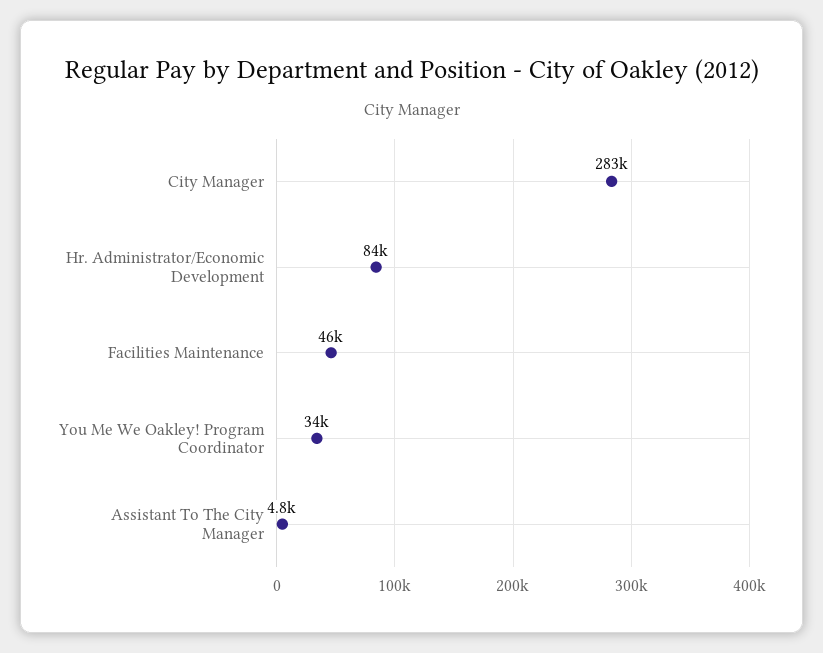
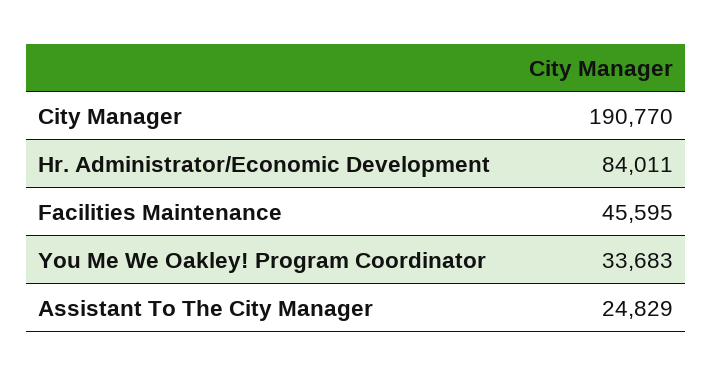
City Manager: 283000 -> 190770
Assistant To The City Manager: 4800 -> 24829

